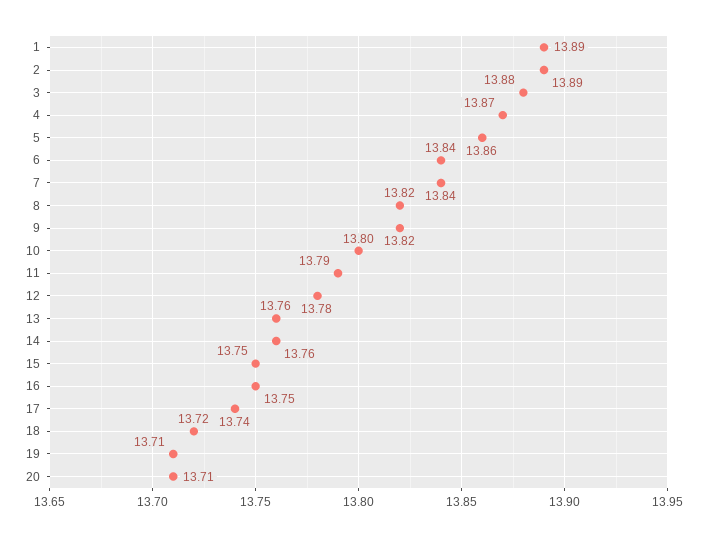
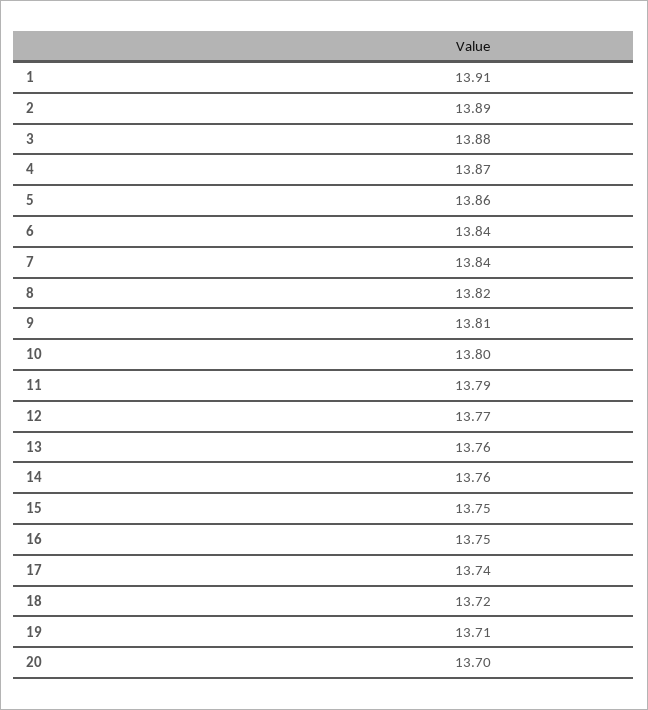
1: 13.89 -> 13.91
9: 13.82 -> 13.81
12: 13.78 -> 13.77
20: 13.71 -> 13.7

